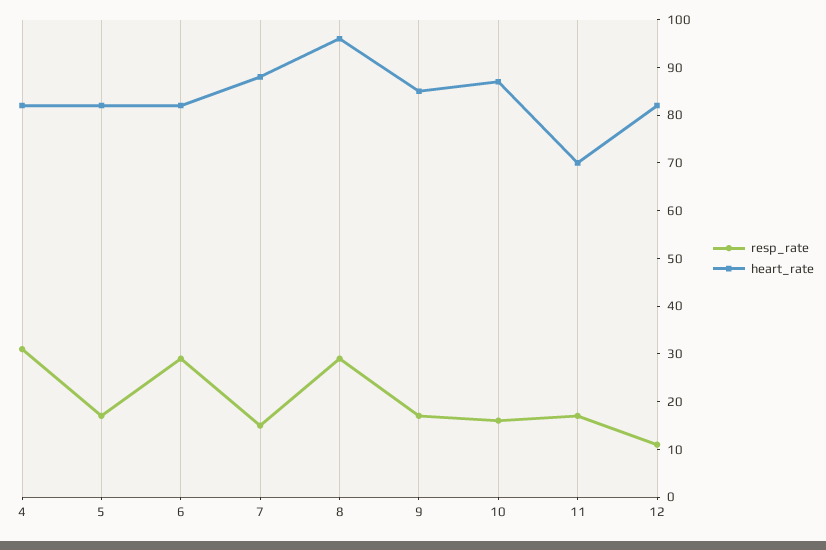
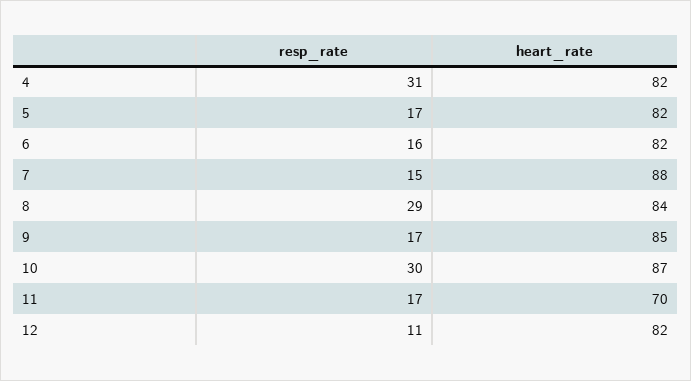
resp_rate, 6: 30 -> 16
heart_rate, 8: 95 -> 84
resp_rate, 10: 15 -> 30

